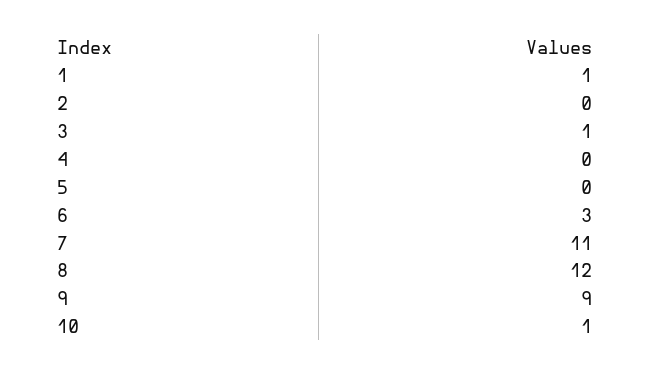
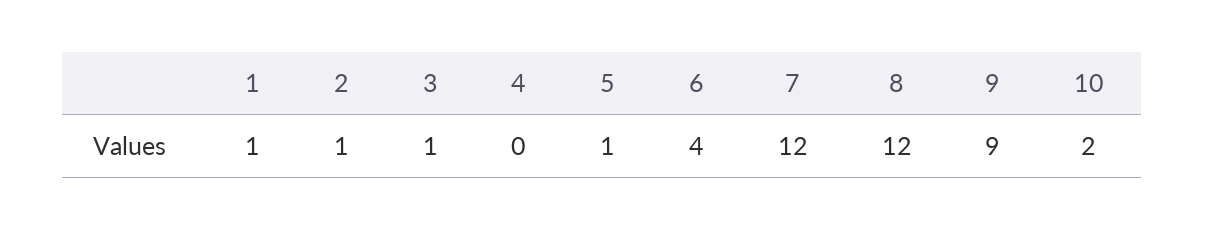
2: 0 -> 1
5: 0 -> 1
6: 3 -> 4
7: 11 -> 12
10: 1 -> 2

